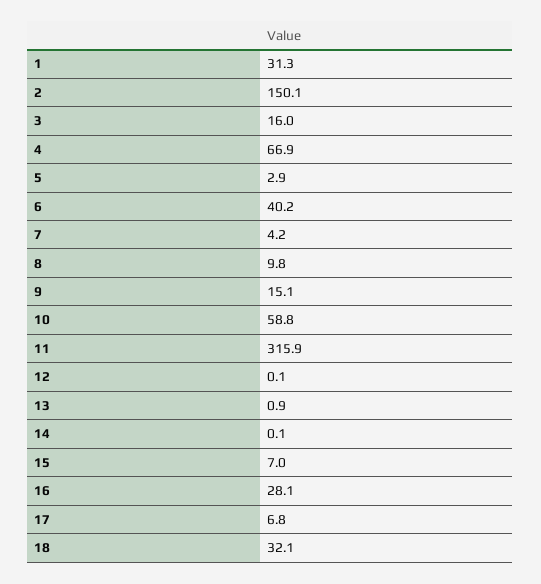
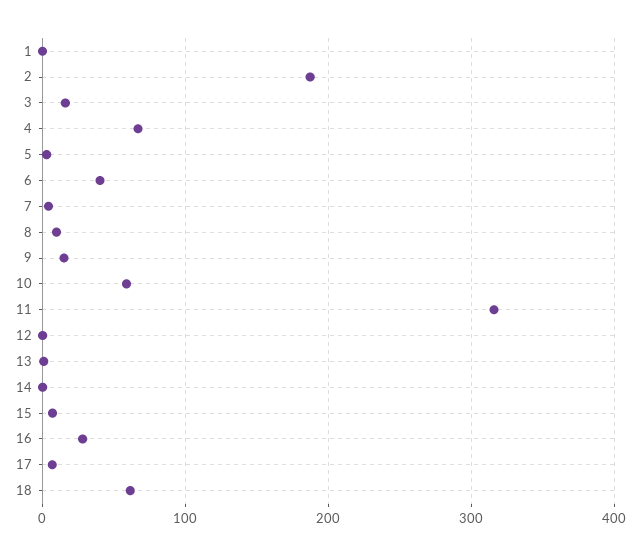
1: 31.3 -> 0
2: 150.1 -> 190
18: 32.1 -> 60

